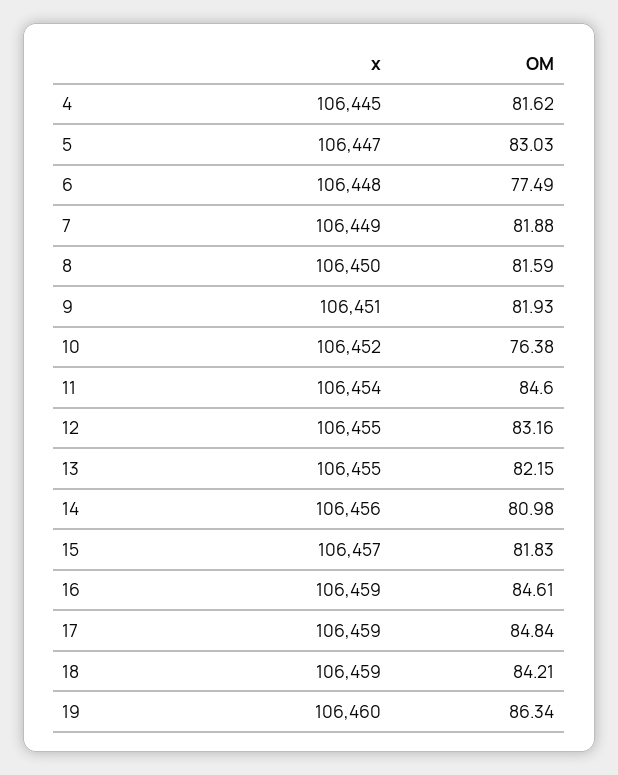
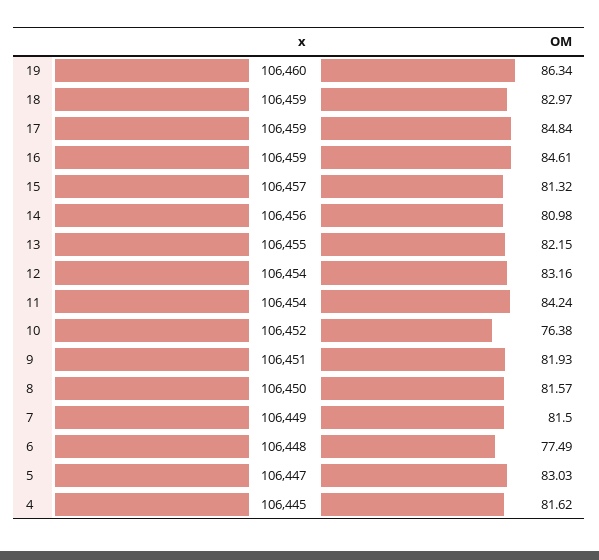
OM, 7: 81.88 -> 81.5
OM, 8: 81.59 -> 81.57
OM, 11: 84.6 -> 84.24
x, 12: 106455 -> 106454
OM, 15: 81.83 -> 81.32
OM, 18: 84.21 -> 82.97

